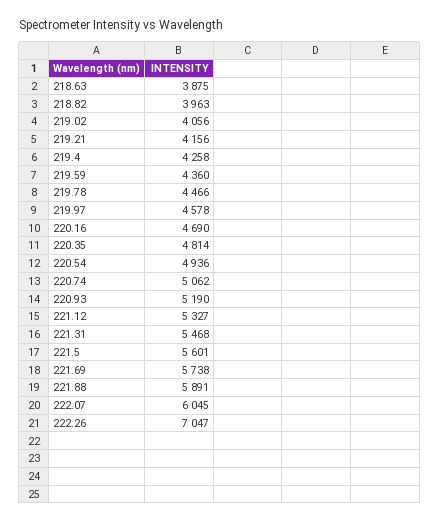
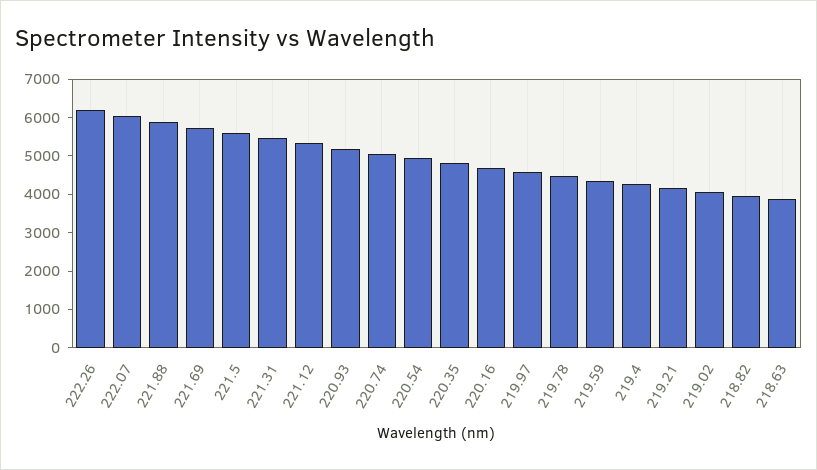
222.26: 7047 -> 6250

